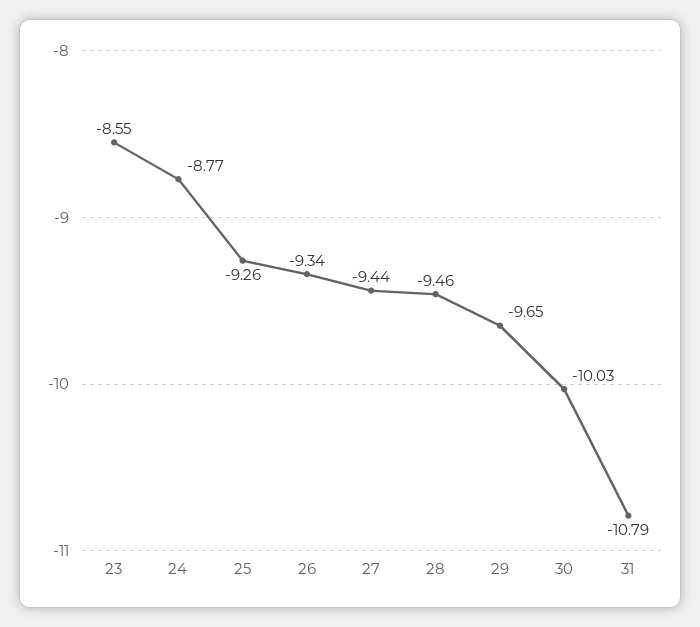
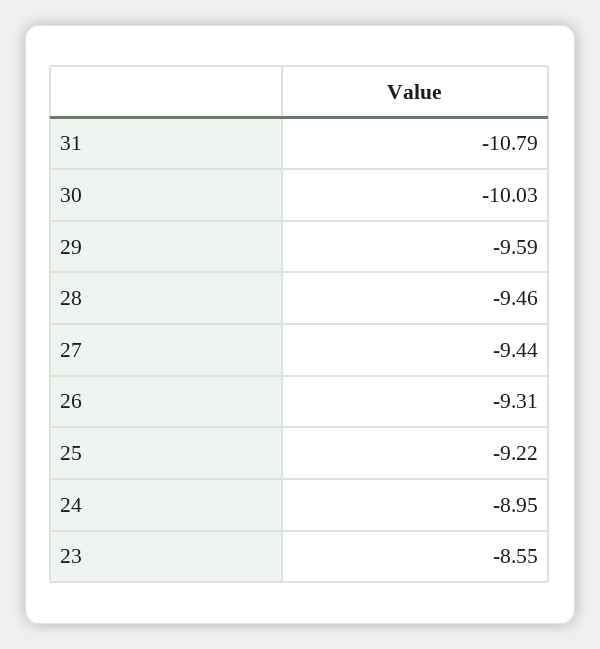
24: -8.77 -> -8.95
25: -9.26 -> -9.22
26: -9.34 -> -9.31
29: -9.65 -> -9.59

